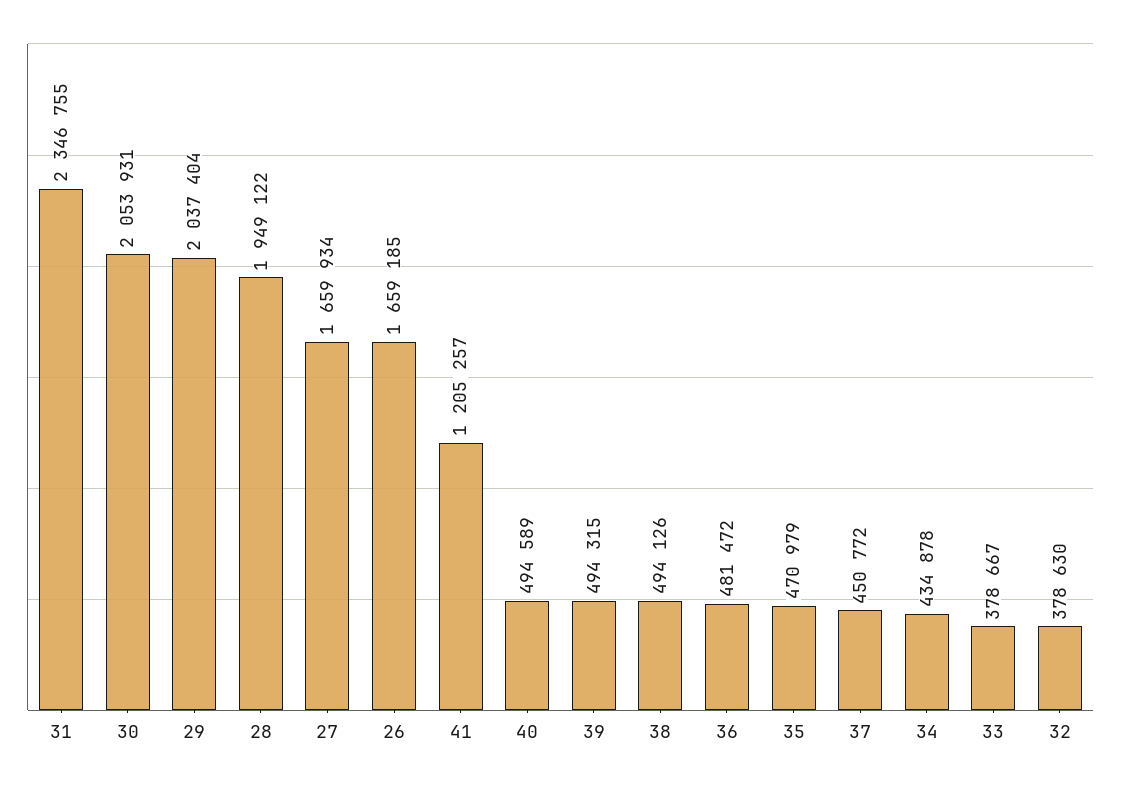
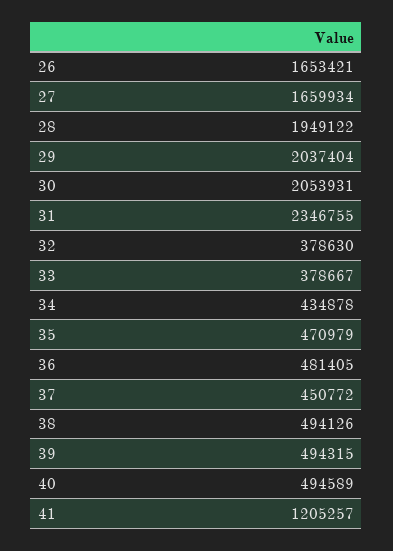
26: 1659185 -> 1653421
36: 481472 -> 481405

